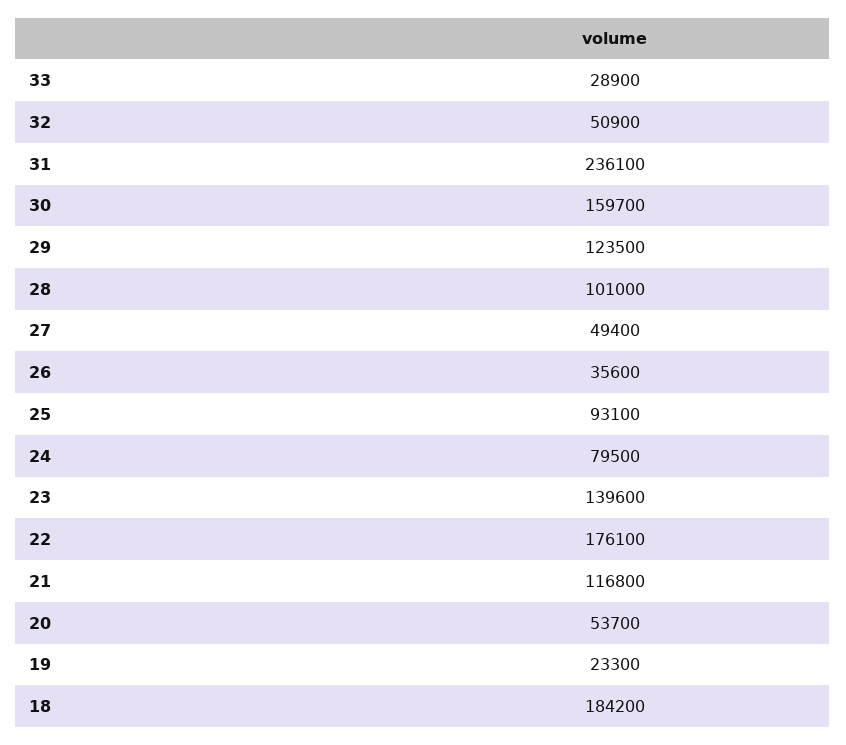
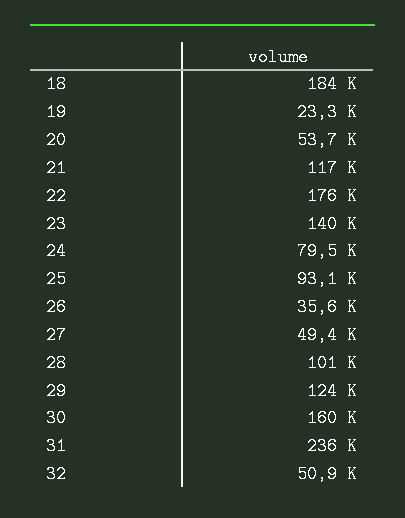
33: 28900 -> none

